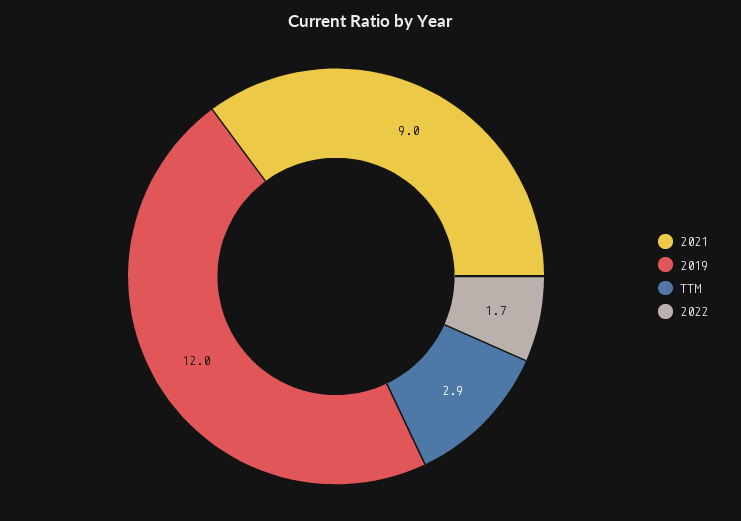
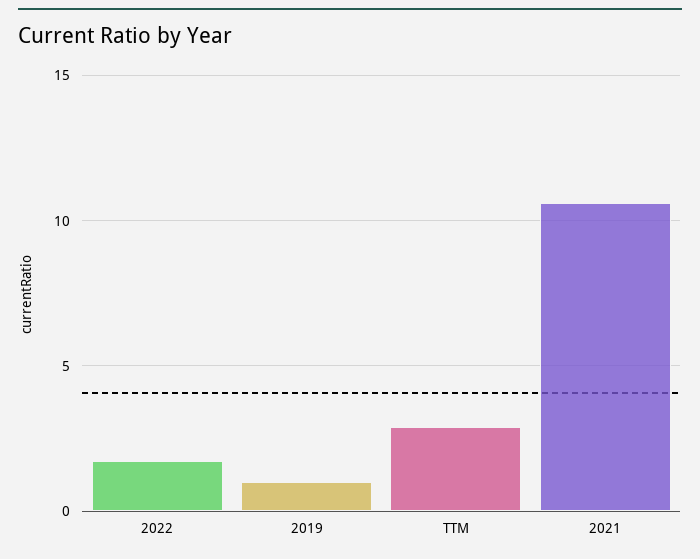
2021: 9 -> 10.5
2019: 12 -> 1

